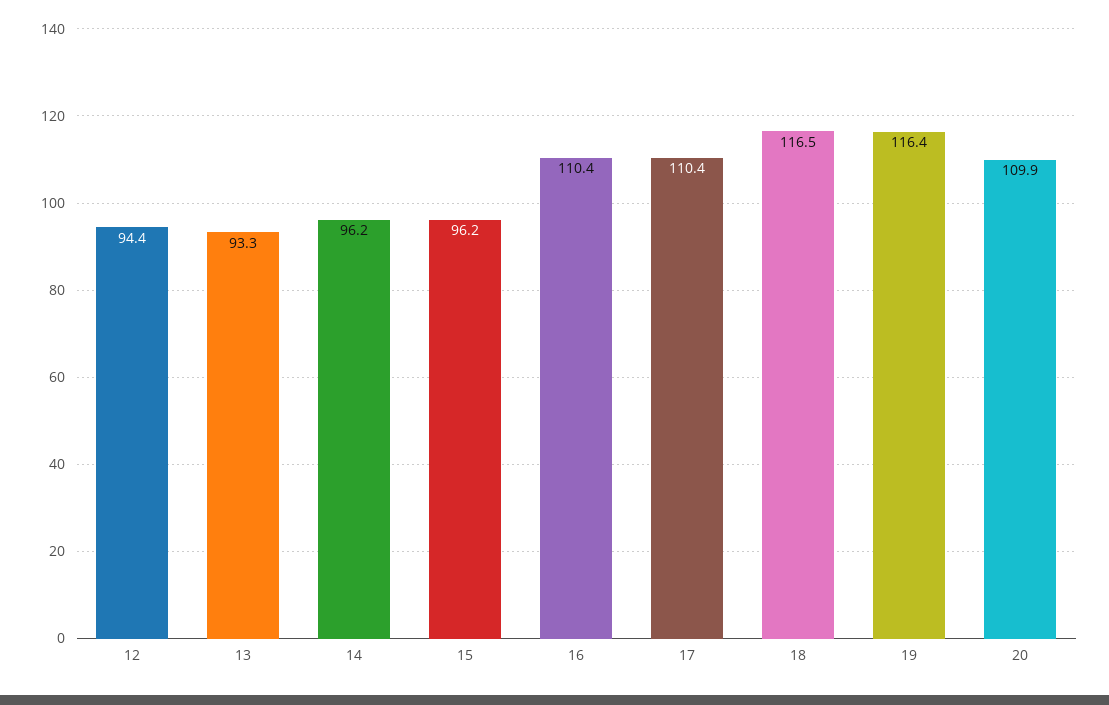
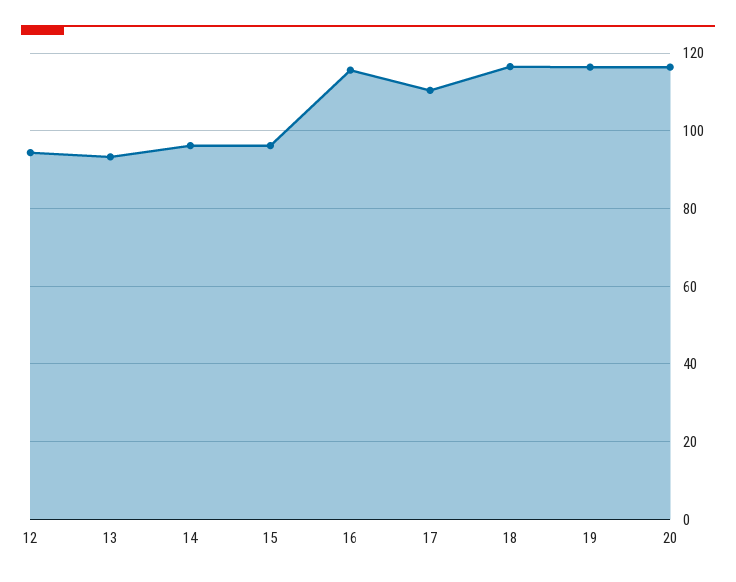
16: 110.4 -> 116
20: 109.9 -> 116

